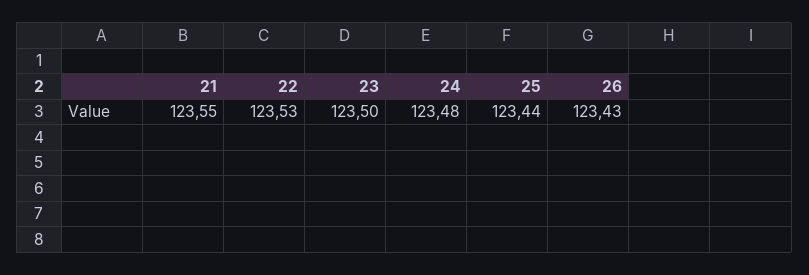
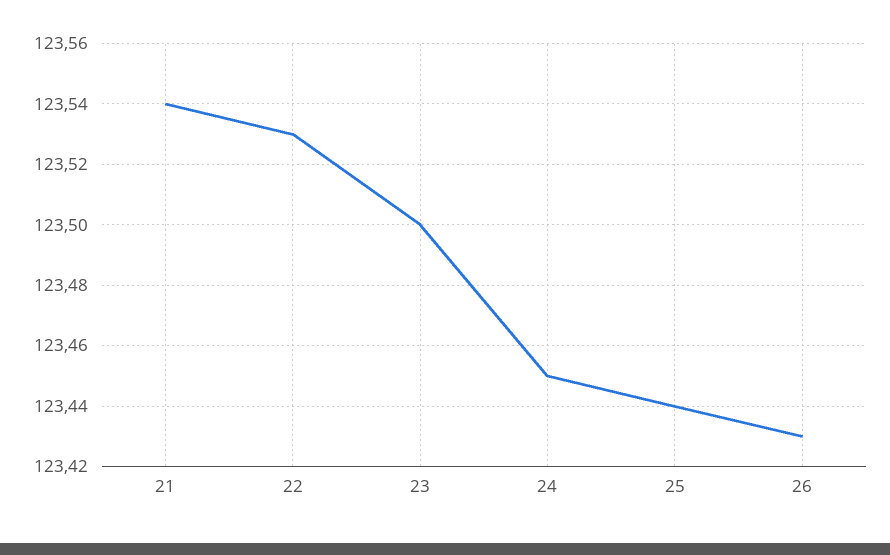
21: 123.55 -> 123.54
24: 123.48 -> 123.45

